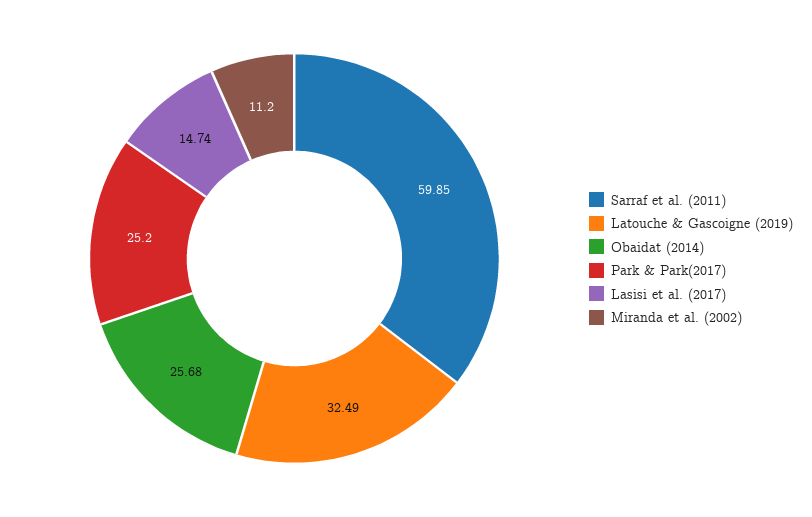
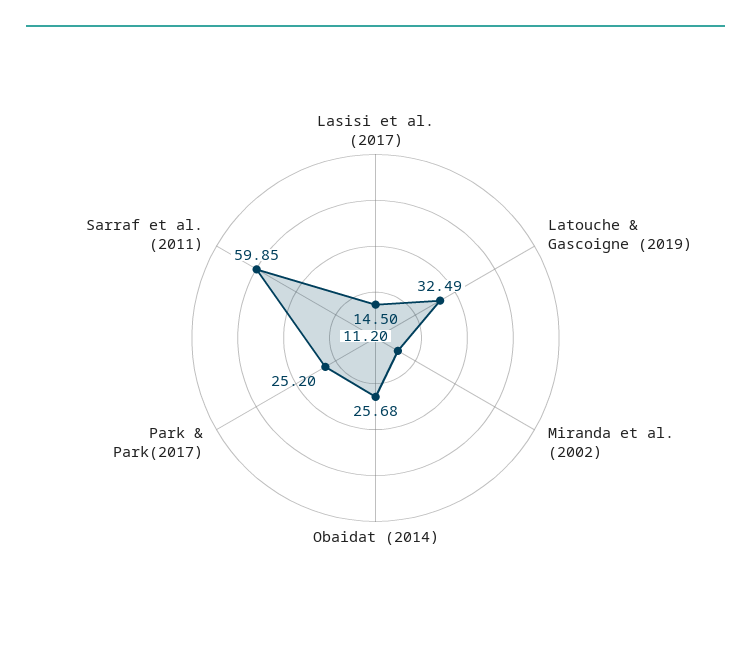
Lasisi et al. (2017): 14.74 -> 14.5

